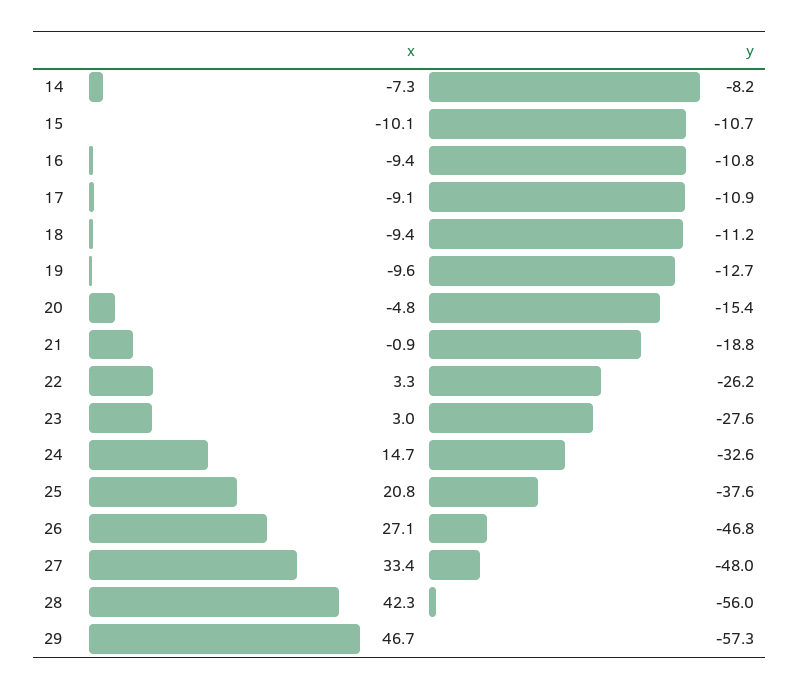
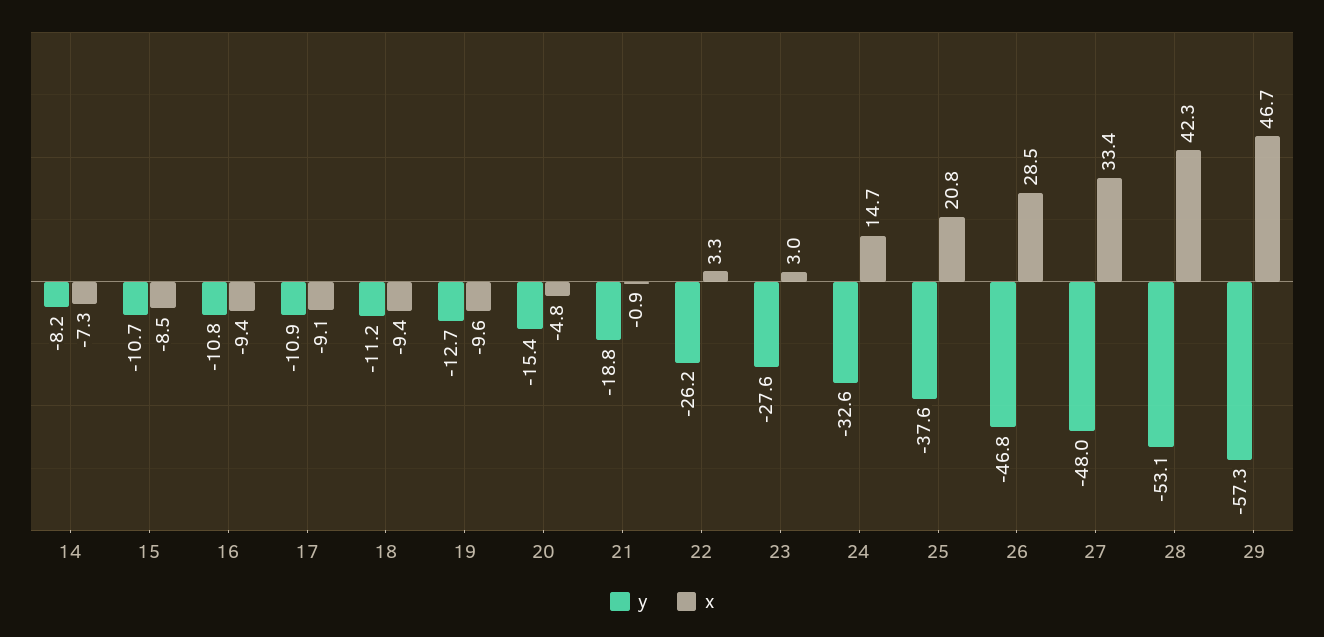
x, 15: -10.1 -> -8.5
x, 26: 27.1 -> 28.5
y, 28: -56 -> -53.1

